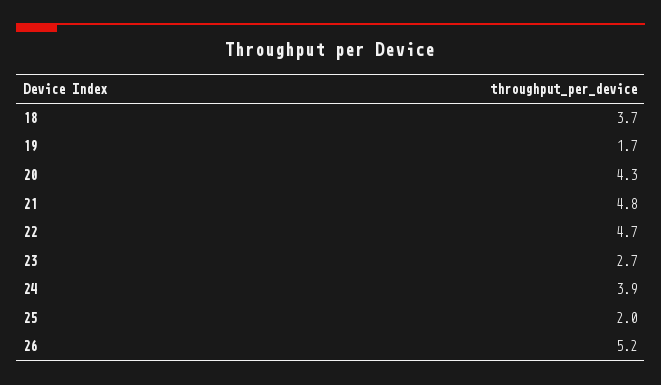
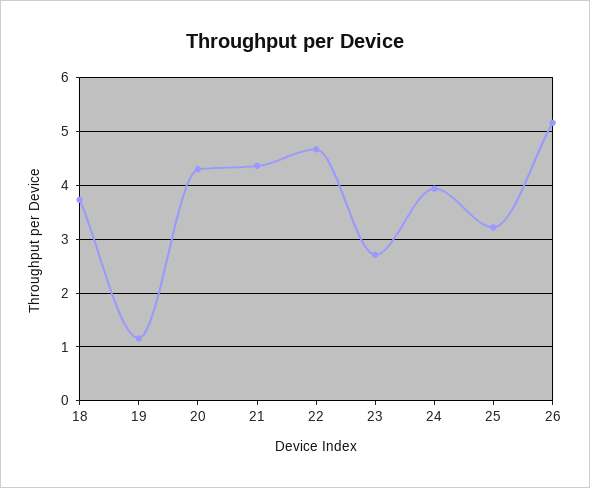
19: 1.7 -> 1.2
21: 4.8 -> 4.4
25: 2 -> 3.2

